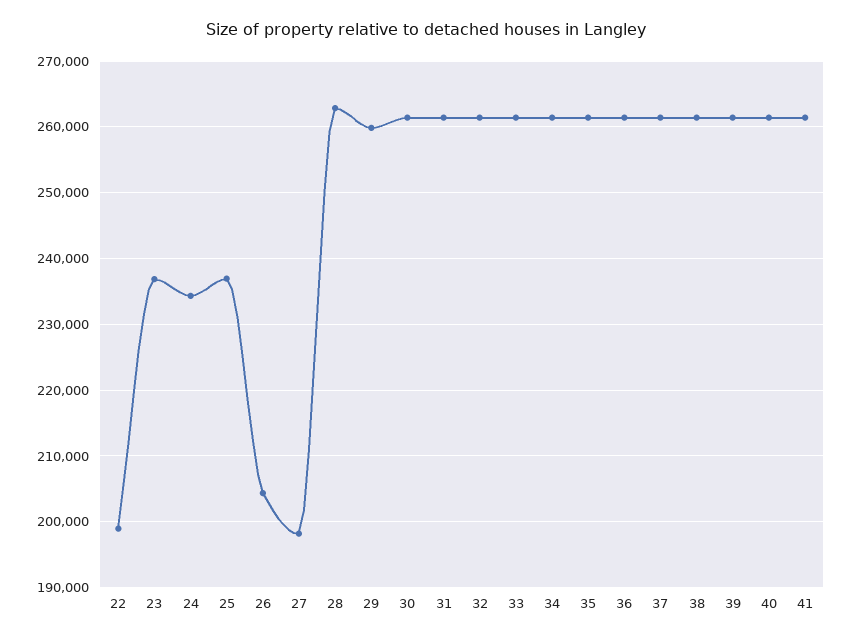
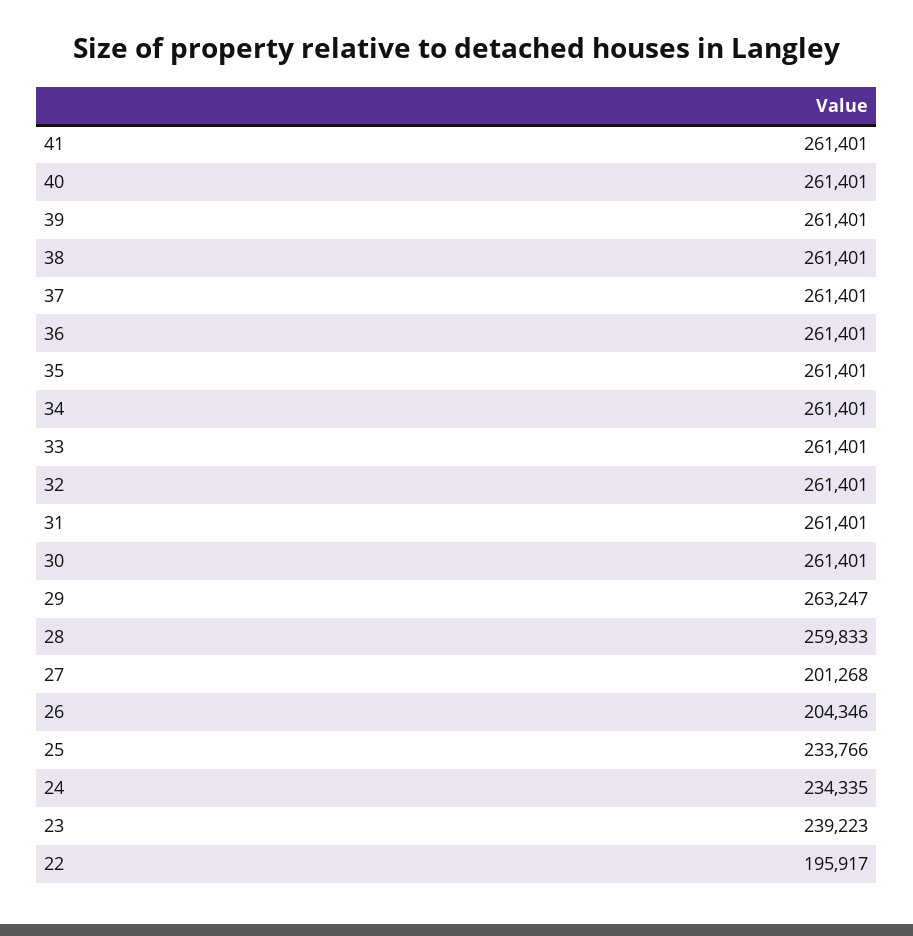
22: 199000 -> 195917
23: 237000 -> 239223
25: 237000 -> 233766
27: 198000 -> 201268
28: 263000 -> 259833
29: 260000 -> 263247

